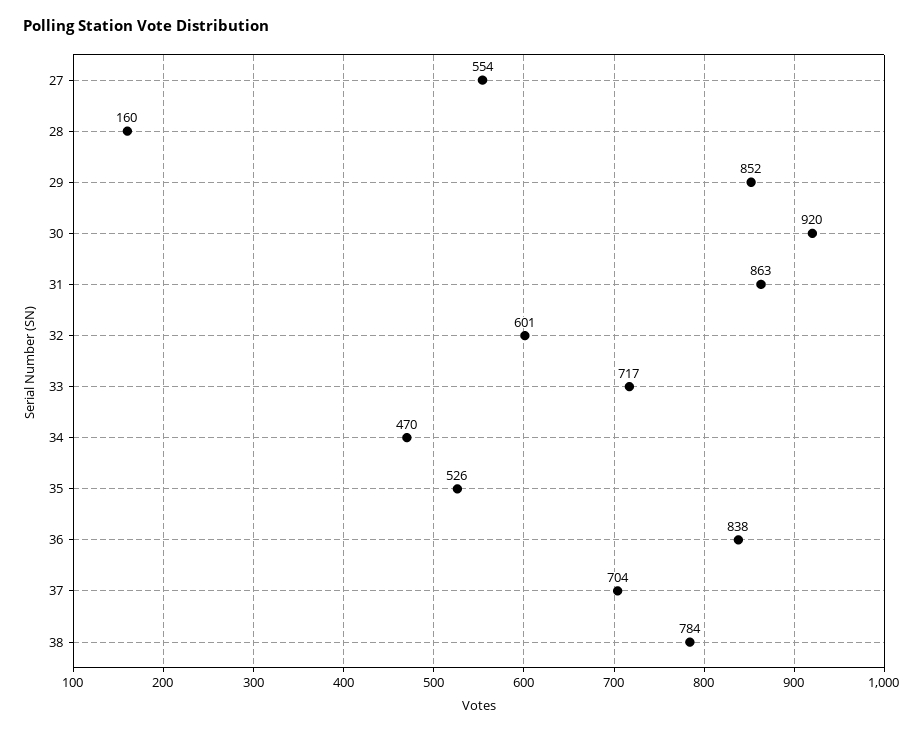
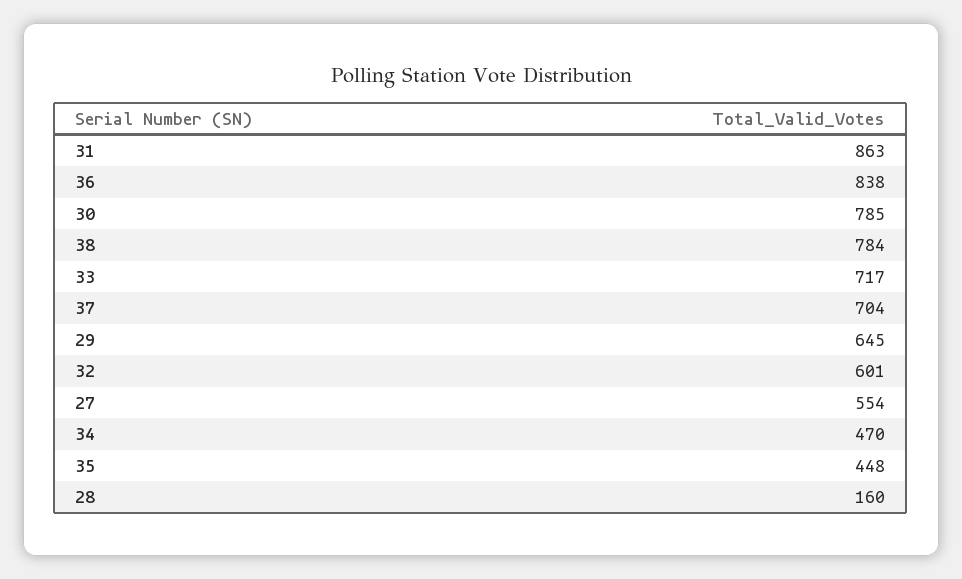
29: 852 -> 645
30: 920 -> 785
35: 526 -> 448

